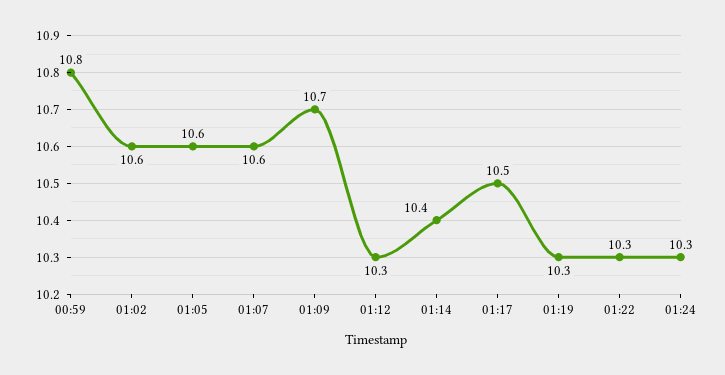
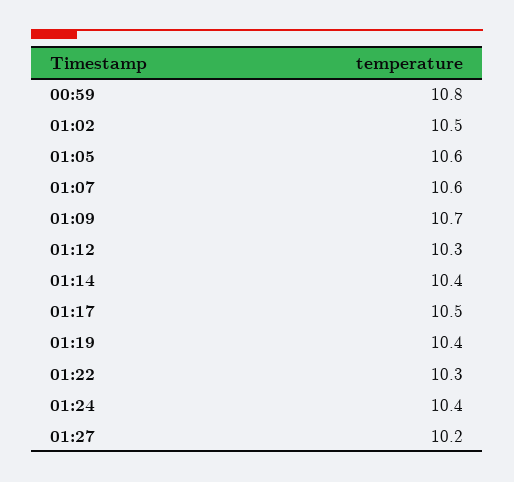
01:02: 10.6 -> 10.5
01:19: 10.3 -> 10.4
01:24: 10.3 -> 10.4
01:27: none -> 10.2

